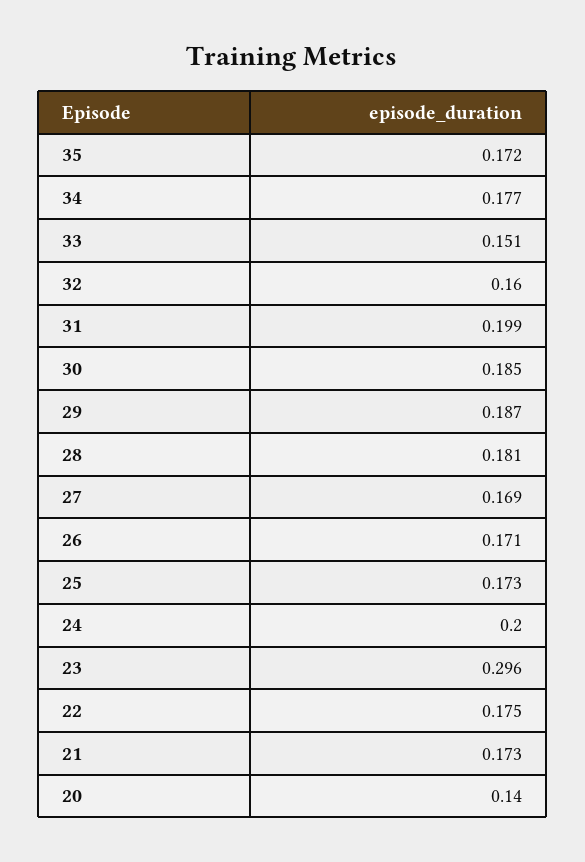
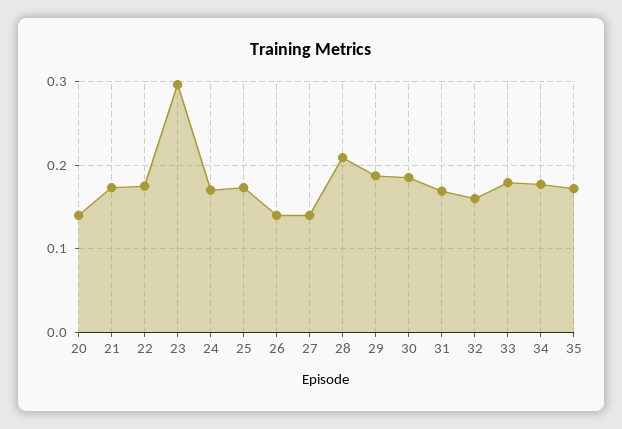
33: 0.151 -> 0.18
31: 0.199 -> 0.17
28: 0.181 -> 0.21
27: 0.169 -> 0.14
26: 0.171 -> 0.14
24: 0.2 -> 0.17

